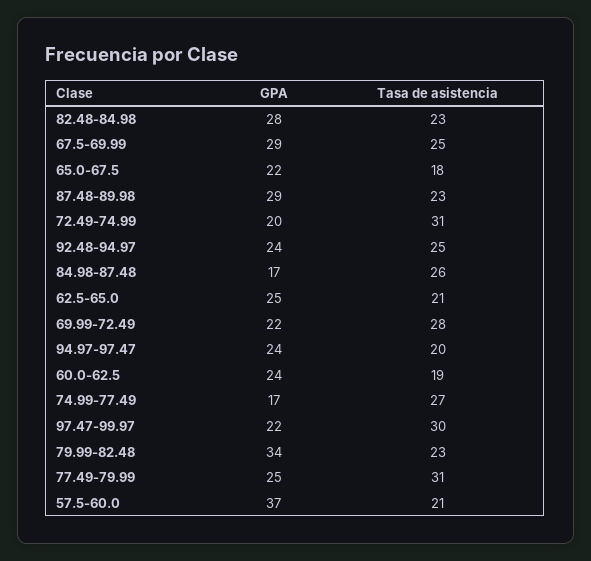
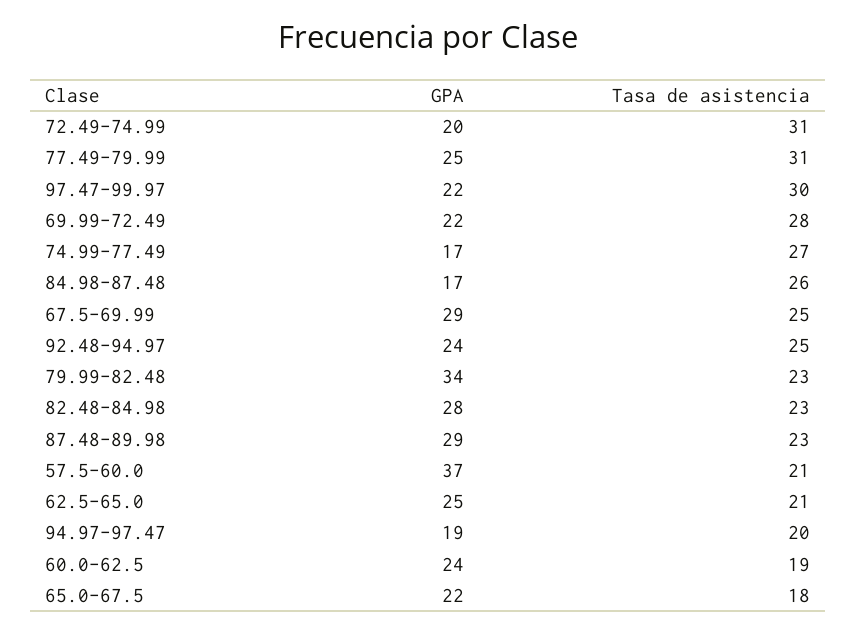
GPA, 94.97-97.47: 24 -> 19

